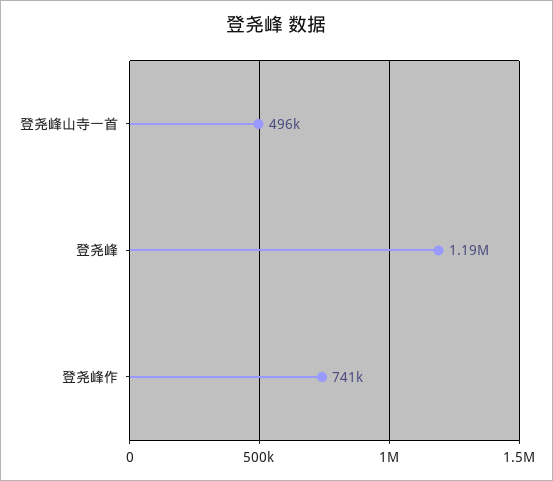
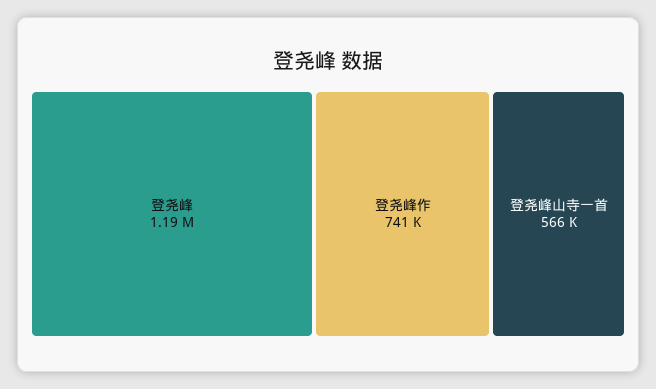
登尧峰山寺一首: 496000 -> 566000

